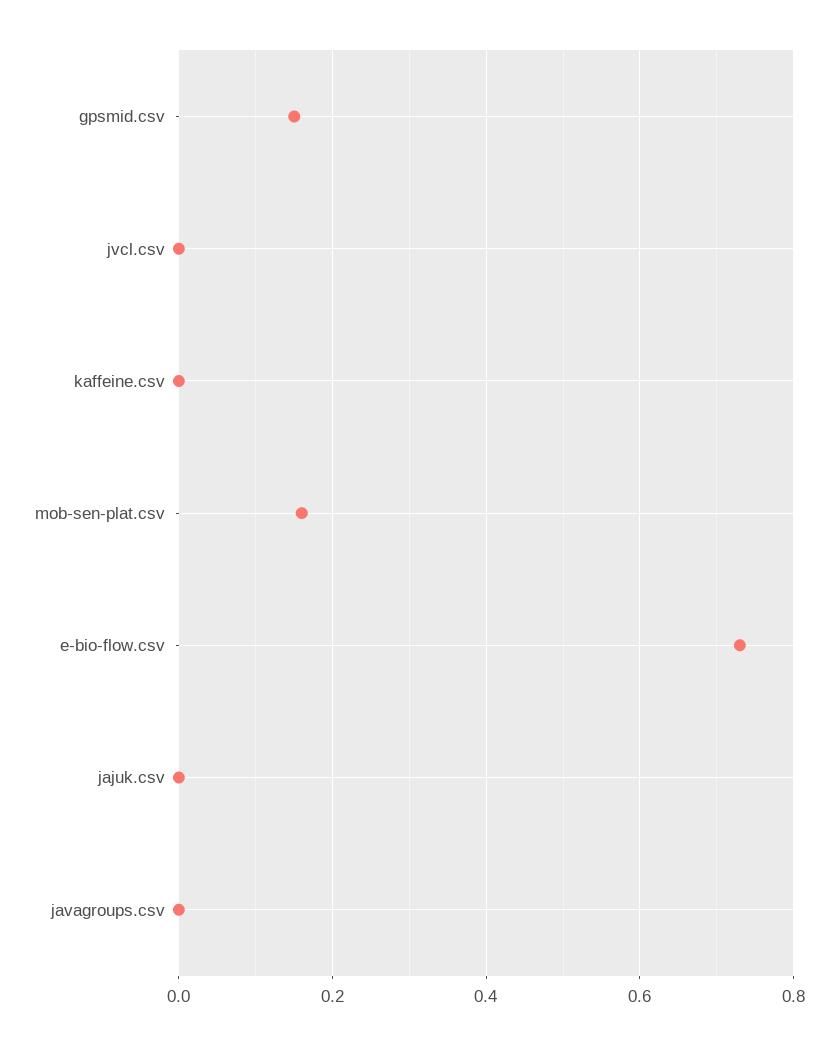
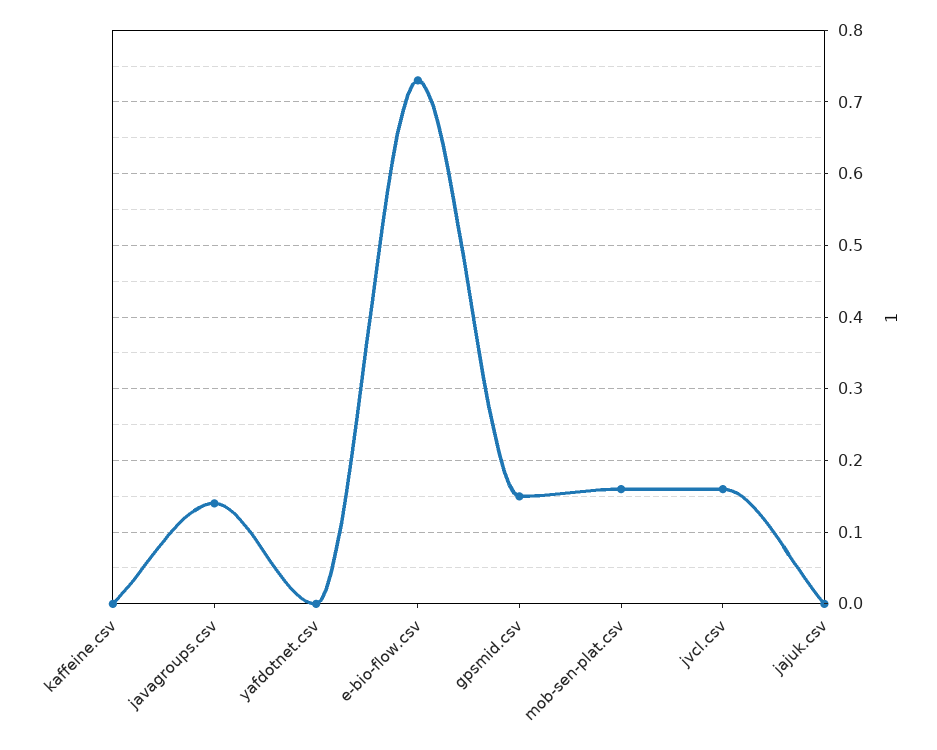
jvcl.csv: 0 -> 0.16
javagroups.csv: 0 -> 0.14
yafdotnet.csv: none -> 0

